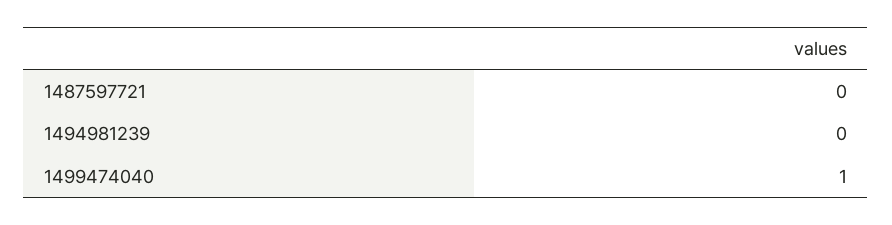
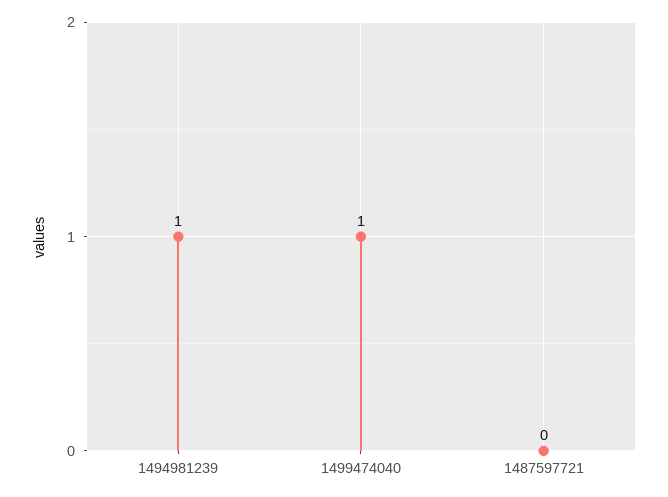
1494981239: 0 -> 1

